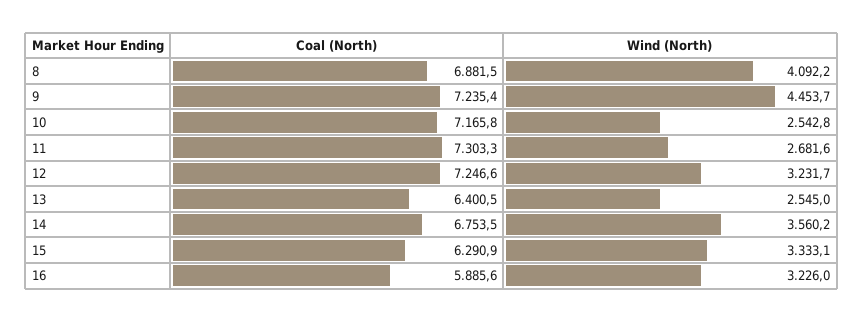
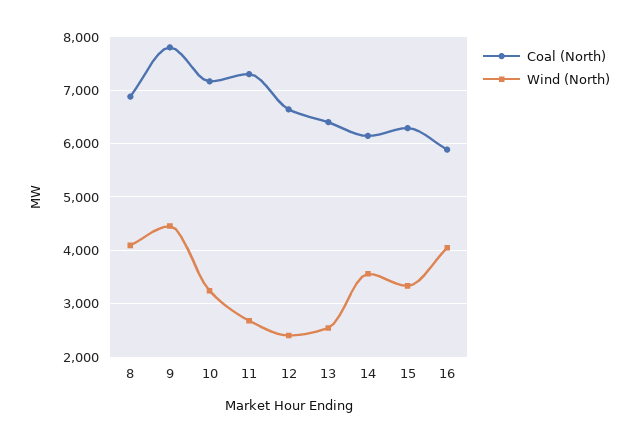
Coal (North), 9: 7235.4 -> 7800
Wind (North), 10: 2542.8 -> 3200
Coal (North), 12: 7246.6 -> 6600
Wind (North), 12: 3231.7 -> 2400
Coal (North), 14: 6753.5 -> 6200
Wind (North), 16: 3226 -> 4000

